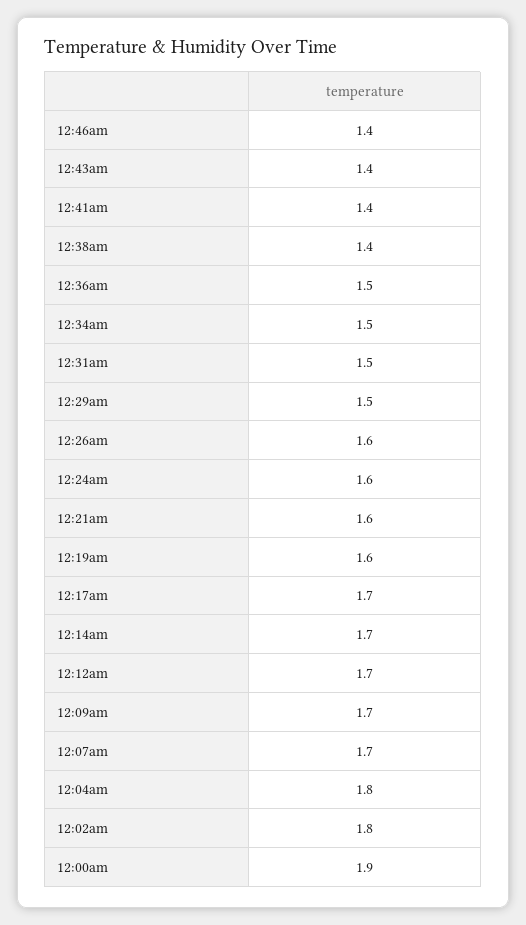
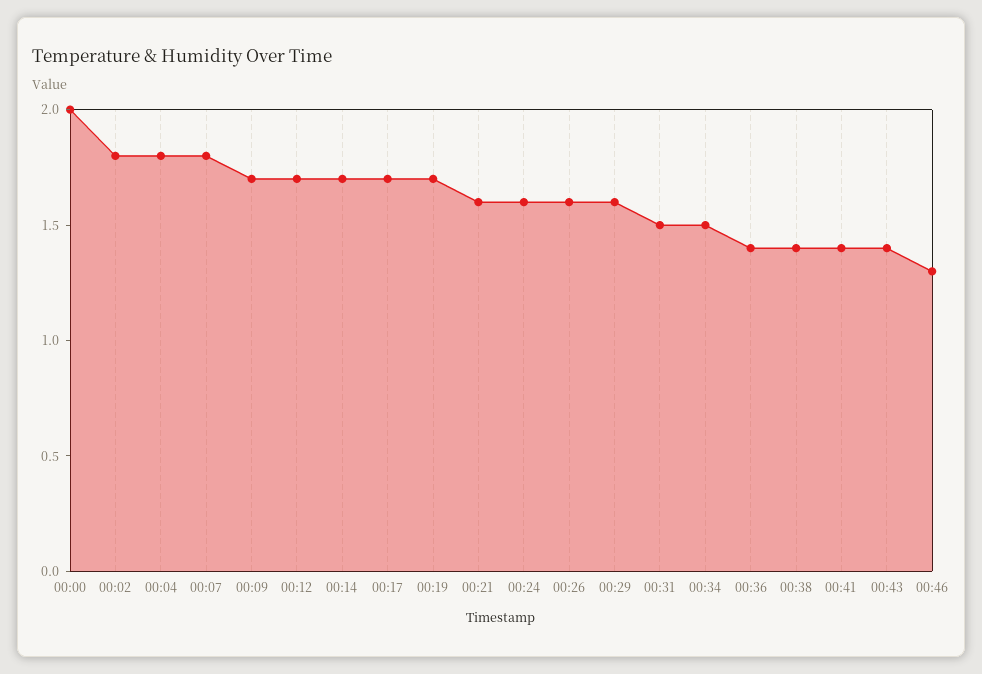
12:46am: 1.4 -> 1.3
12:36am: 1.5 -> 1.4
12:29am: 1.5 -> 1.6
12:19am: 1.6 -> 1.7
12:07am: 1.7 -> 1.8
12:00am: 1.9 -> 2

